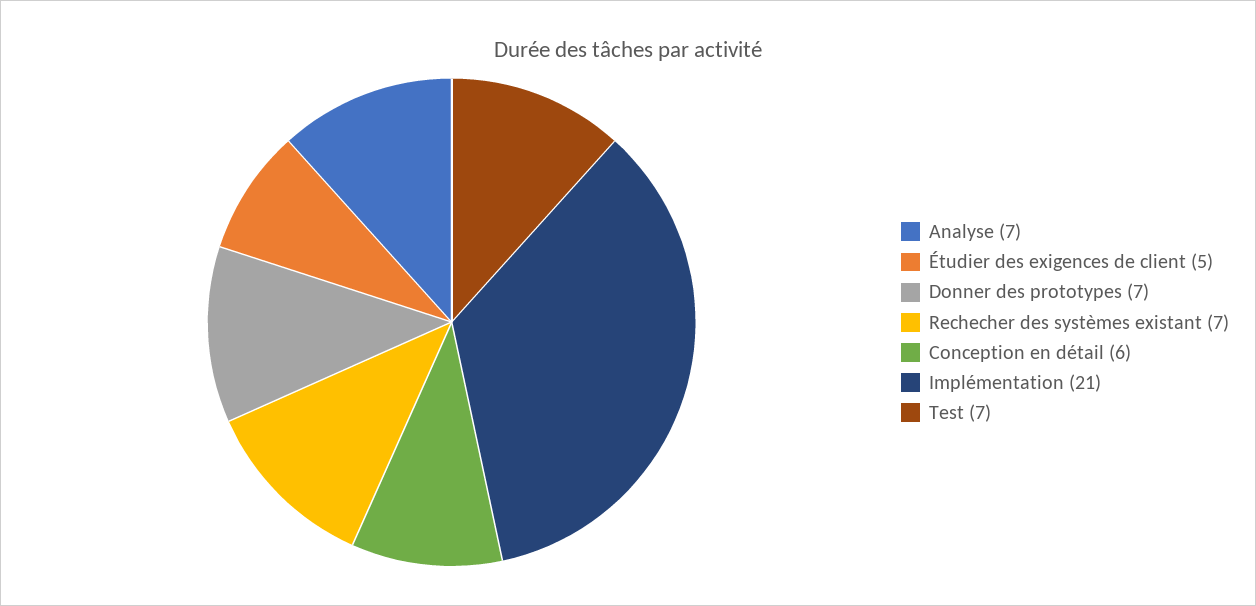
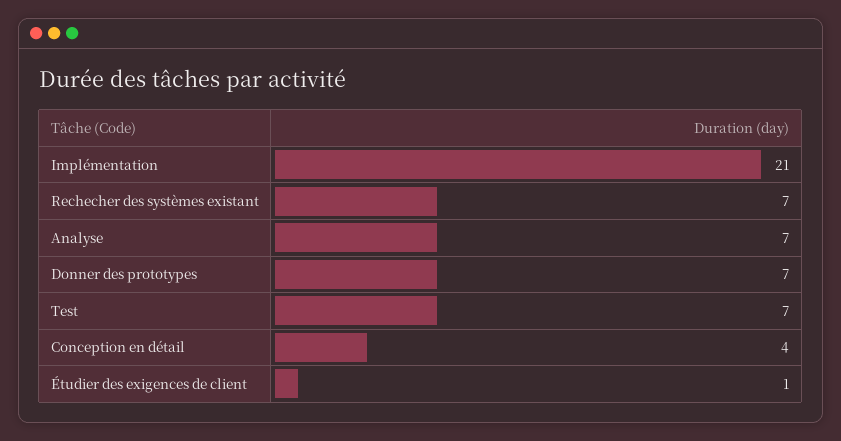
Étudier des exigences de client: 5 -> 1
Conception en détail: 6 -> 4

